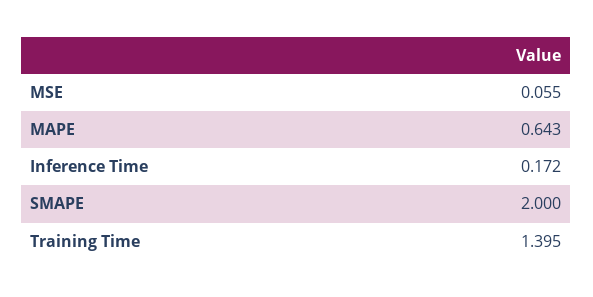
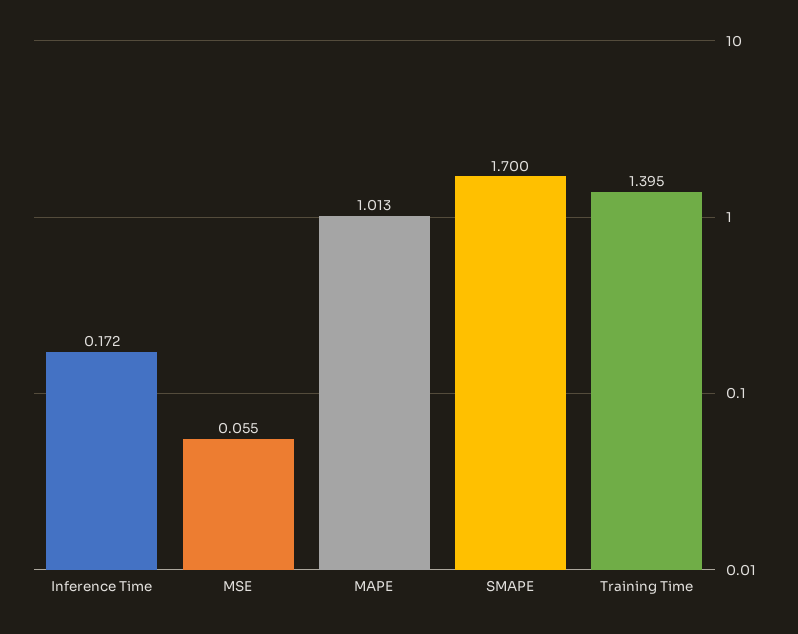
MAPE: 0.643 -> 1.013
SMAPE: 2 -> 1.7

